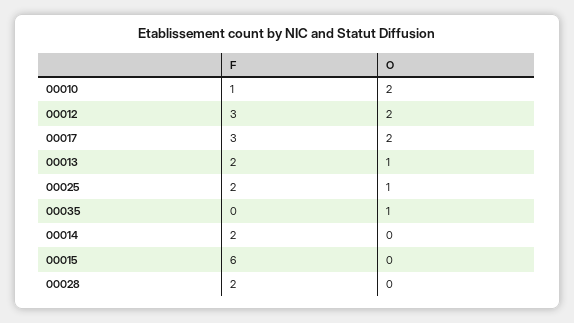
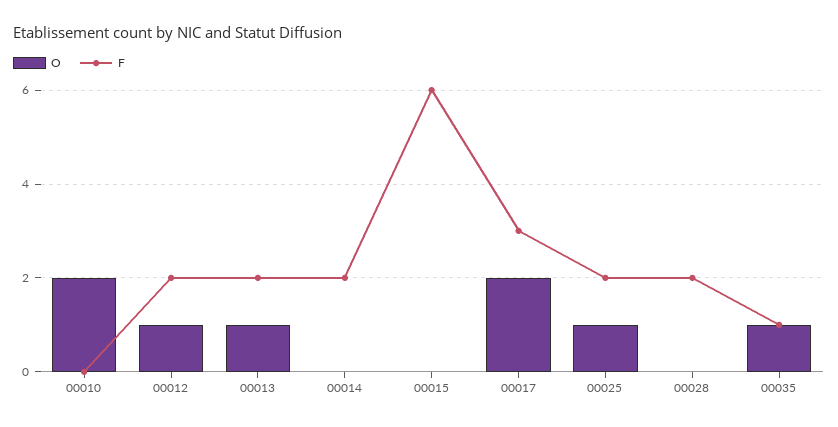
F, 00010: 1 -> 0
F, 00012: 3 -> 2
O, 00012: 2 -> 1
F, 00035: 0 -> 1

